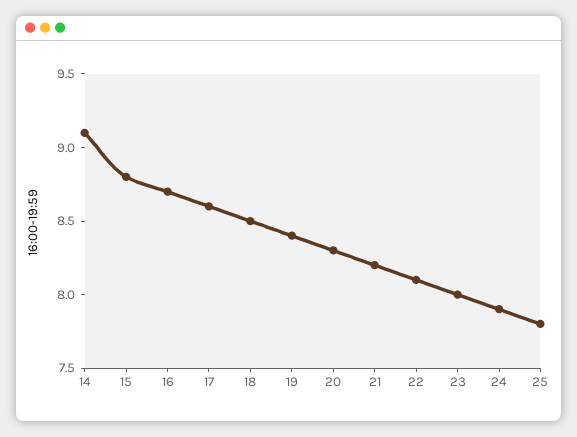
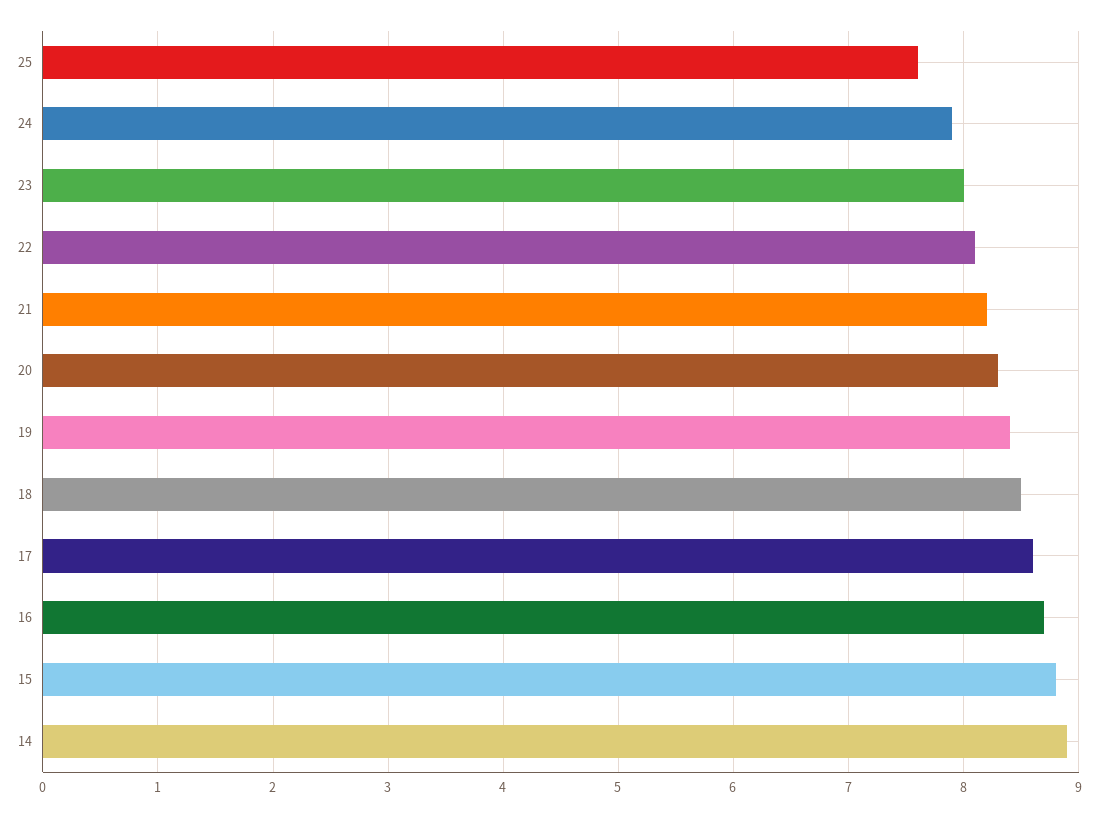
14: 9.1 -> 8.9
25: 7.8 -> 7.6

